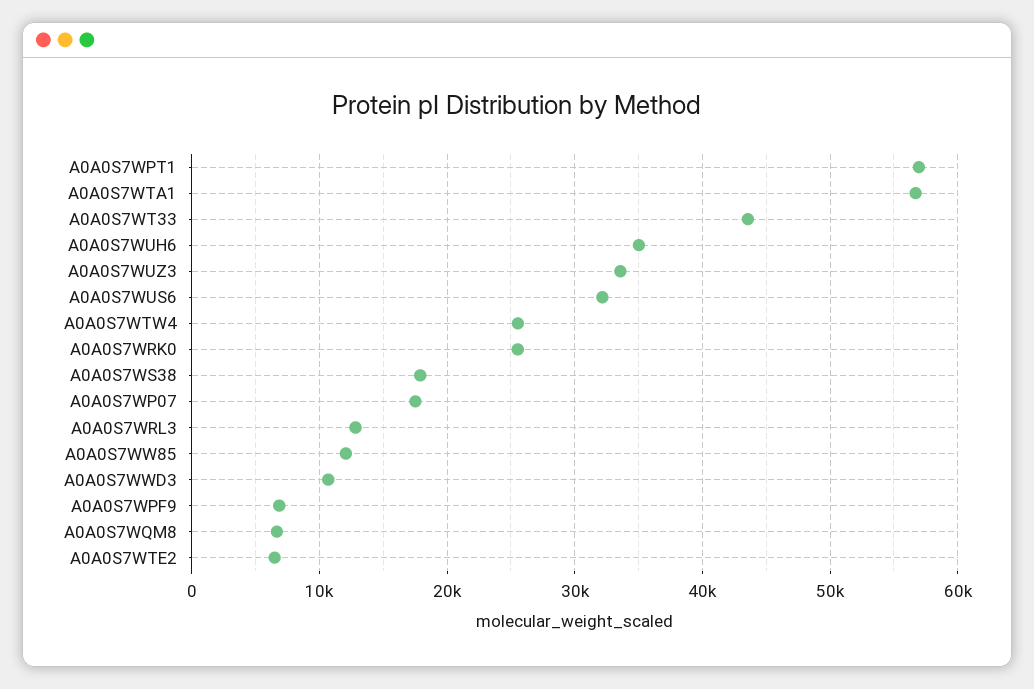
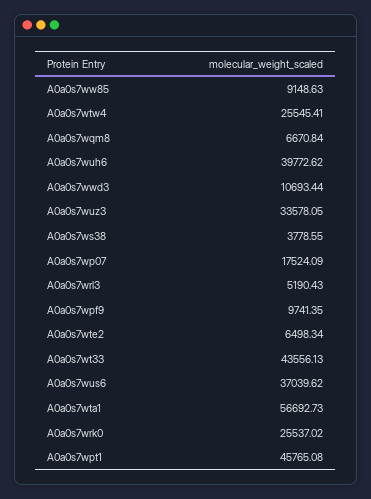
A0A0S7WPT1: 57000 -> 45765.08
A0A0S7WUH6: 35000 -> 39772.62
A0A0S7WUS6: 32000 -> 37039.62
A0A0S7WS38: 18000 -> 3778.55
A0A0S7WRL3: 13000 -> 5190.43
A0A0S7WW85: 12000 -> 9148.63
A0A0S7WPF9: 7000 -> 9741.35

